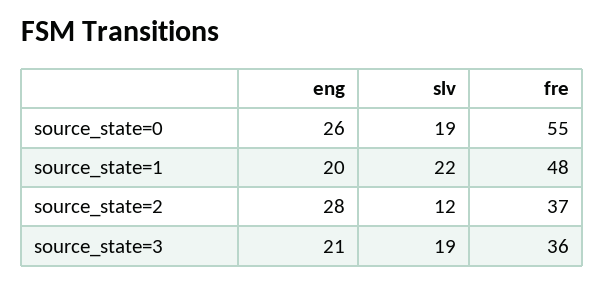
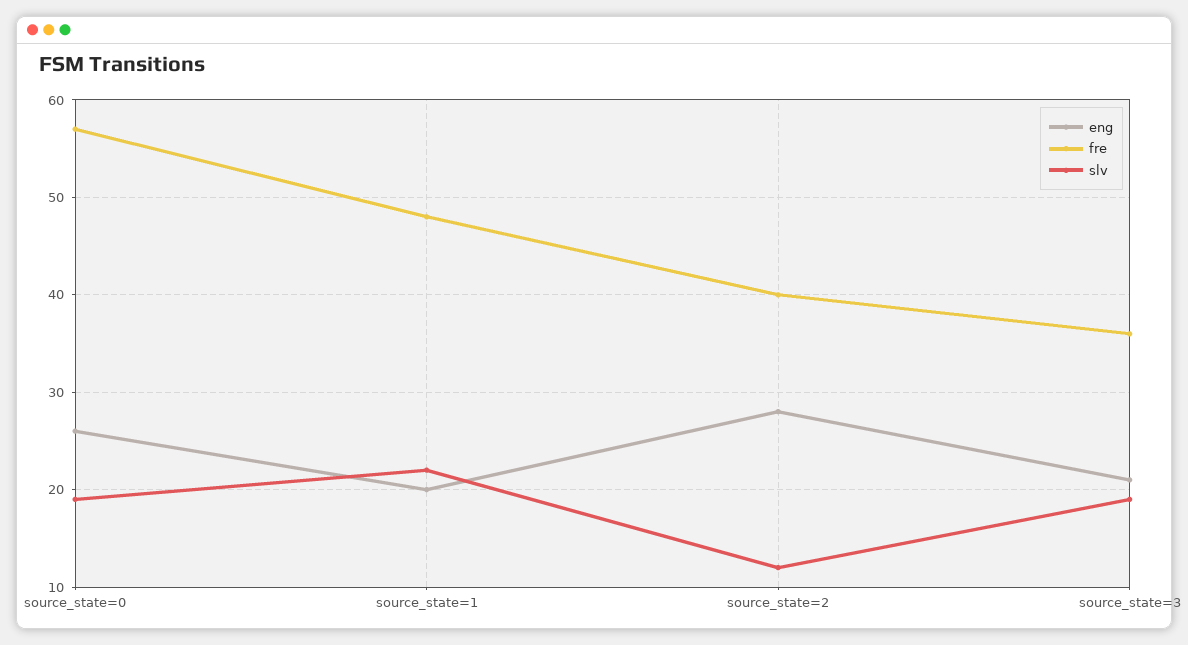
fre, source_state=0: 55 -> 57
fre, source_state=2: 37 -> 40

